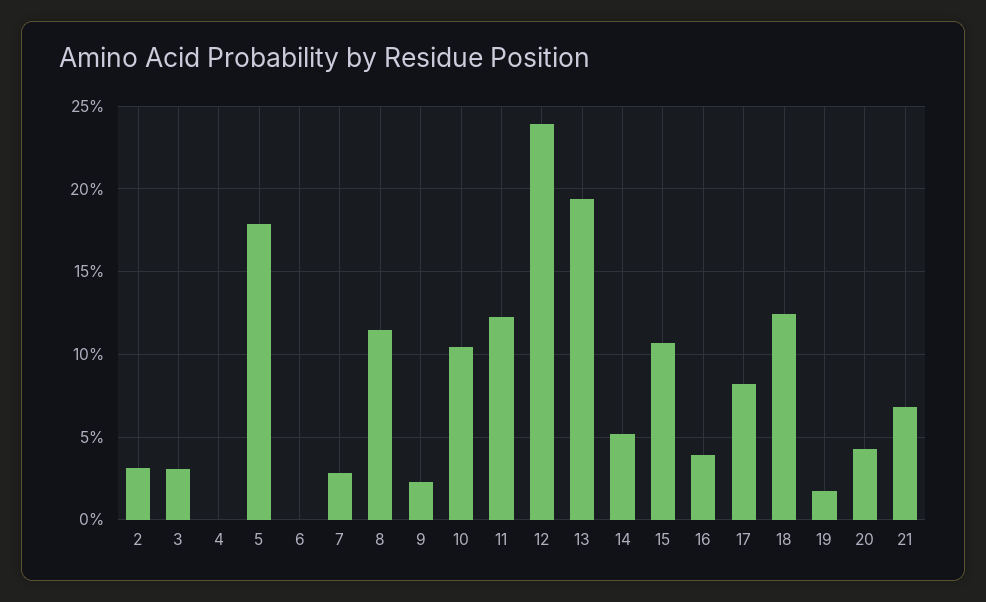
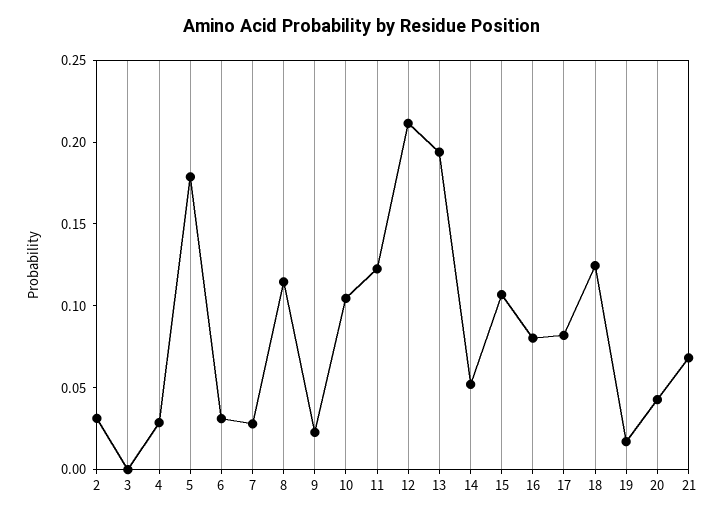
3: 0.03 -> 0
4: 0 -> 0.03
6: 0 -> 0.03
12: 0.24 -> 0.21
16: 0.04 -> 0.08

